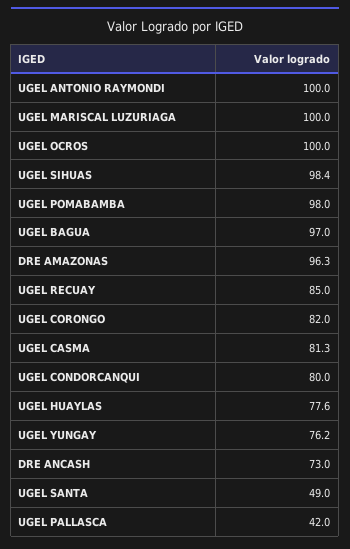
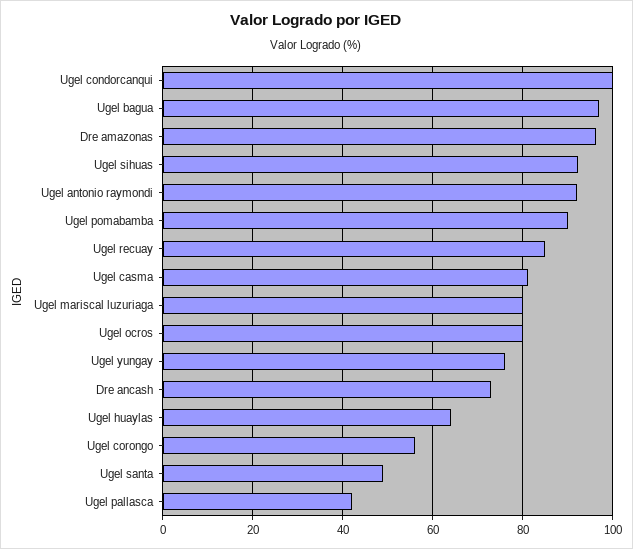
UGEL ANTONIO RAYMONDI: 100 -> 92
UGEL MARISCAL LUZURIAGA: 100 -> 80
UGEL OCROS: 100 -> 80
UGEL SIHUAS: 98.4 -> 92
UGEL POMABAMBA: 98 -> 90
UGEL CORONGO: 82 -> 56
UGEL CONDORCANQUI: 80 -> 100
UGEL HUAYLAS: 77.6 -> 64

